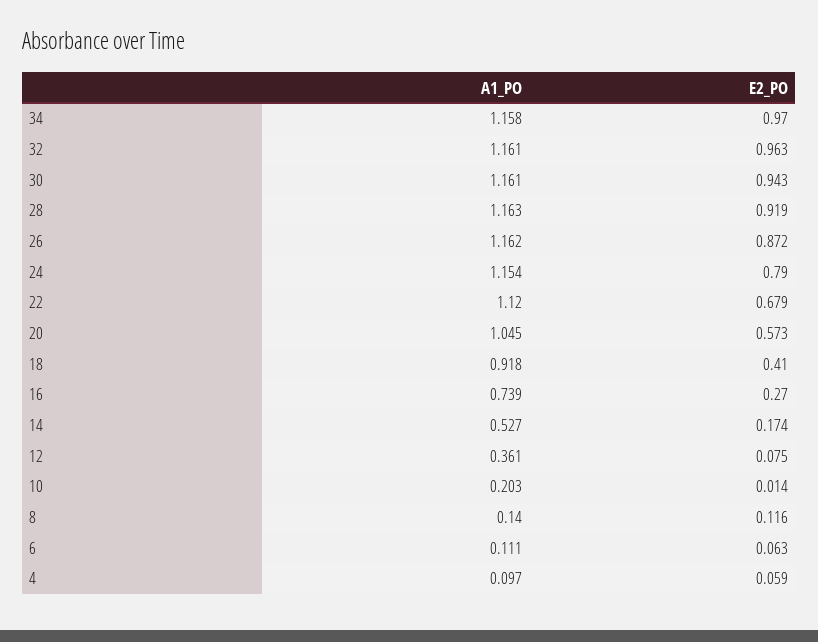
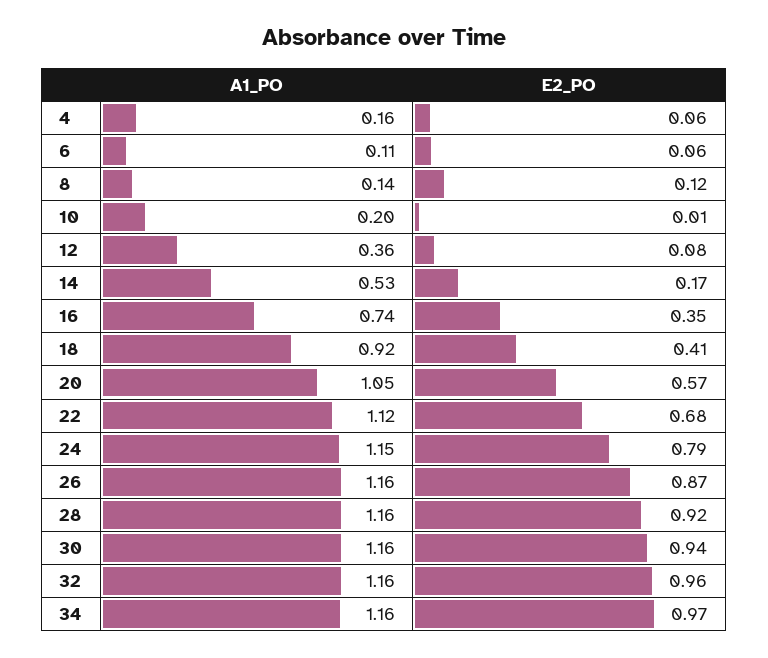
E2_PO, 16: 0.27 -> 0.35
A1_PO, 4: 0.097 -> 0.16

